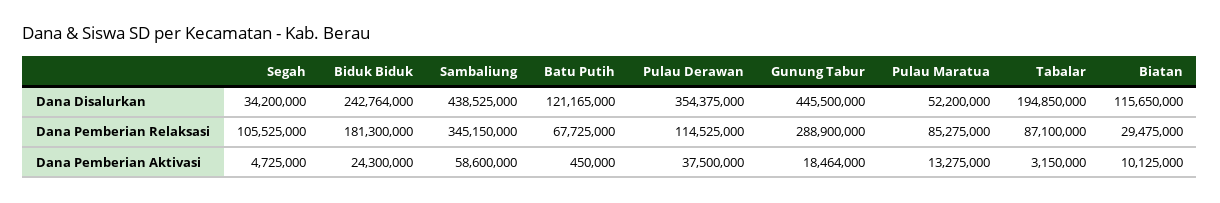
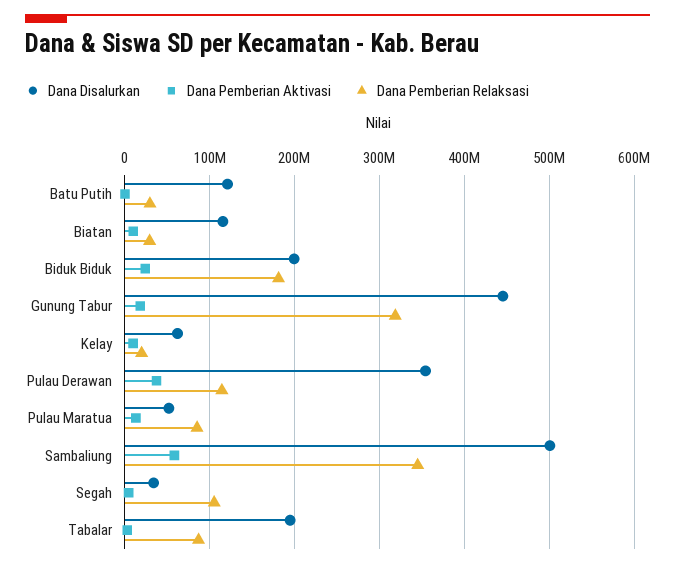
Dana Disalurkan, Biduk Biduk: 242764000 -> 200000000
Dana Disalurkan, Sambaliung: 438525000 -> 500000000
Dana Pemberian Relaksasi, Batu Putih: 67725000 -> 30000000
Dana Pemberian Relaksasi, Gunung Tabur: 288900000 -> 320000000
Dana Disalurkan, Kelay: none -> 60000000
Dana Pemberian Aktivasi, Kelay: none -> 10000000
Dana Pemberian Relaksasi, Kelay: none -> 20000000

